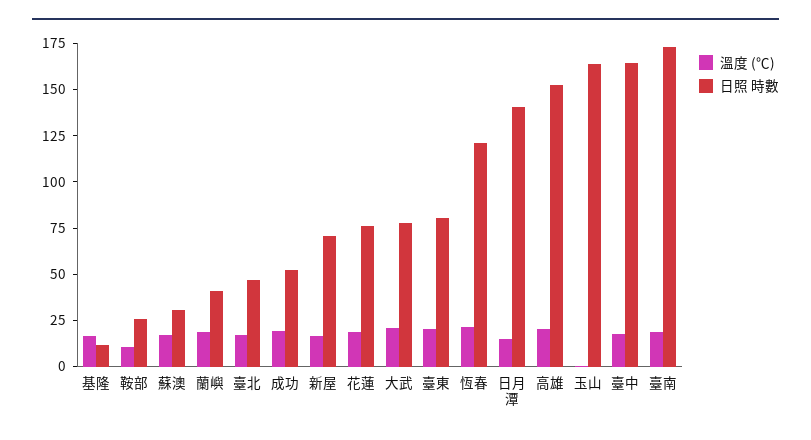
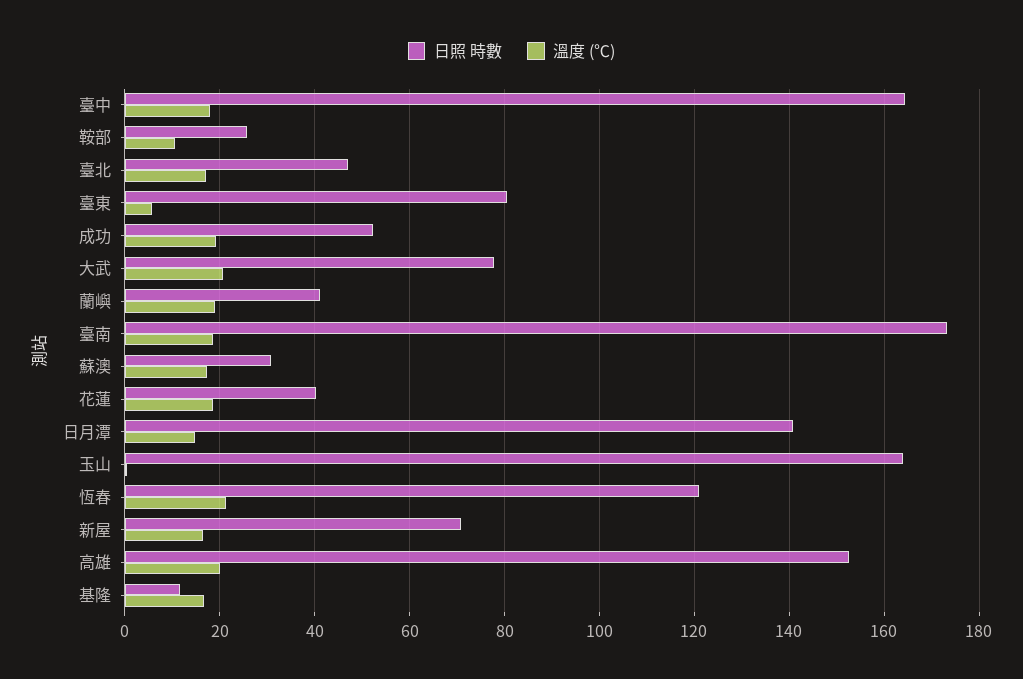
日照 時數, 花蓮: 75 -> 40
溫度 (℃), 臺東: 20 -> 6

